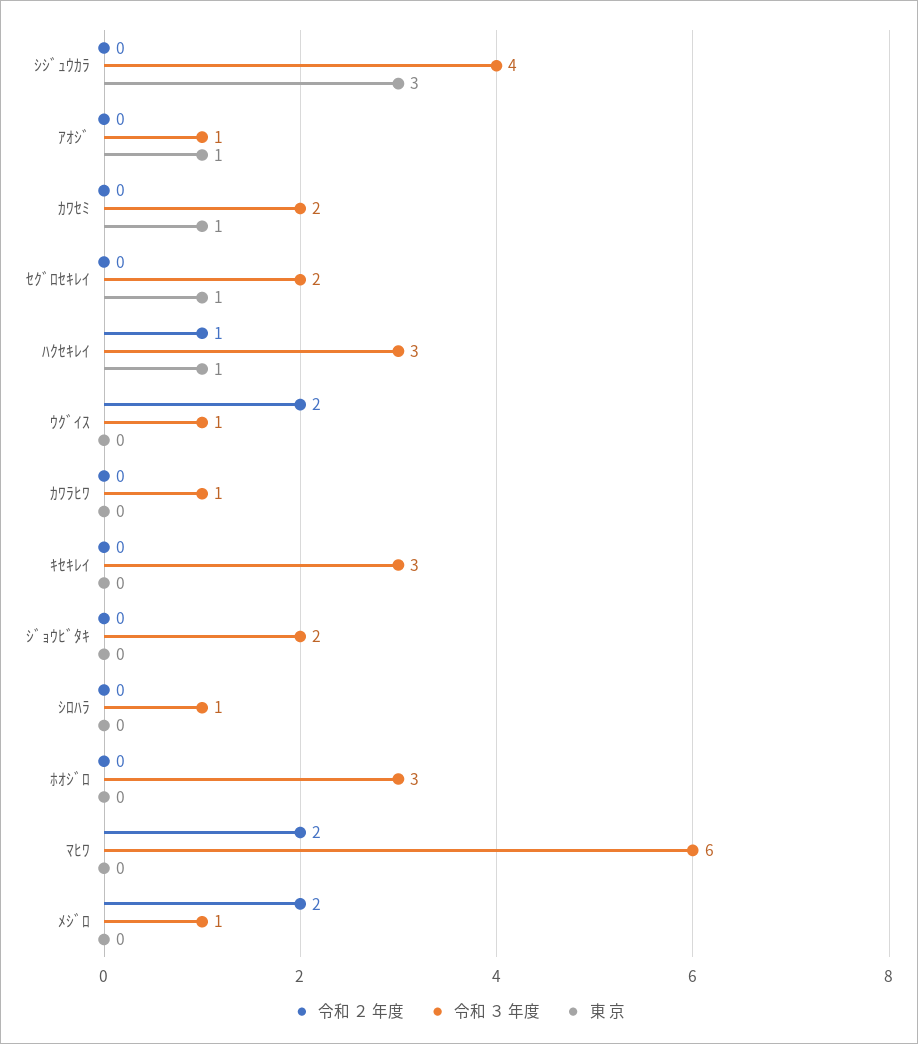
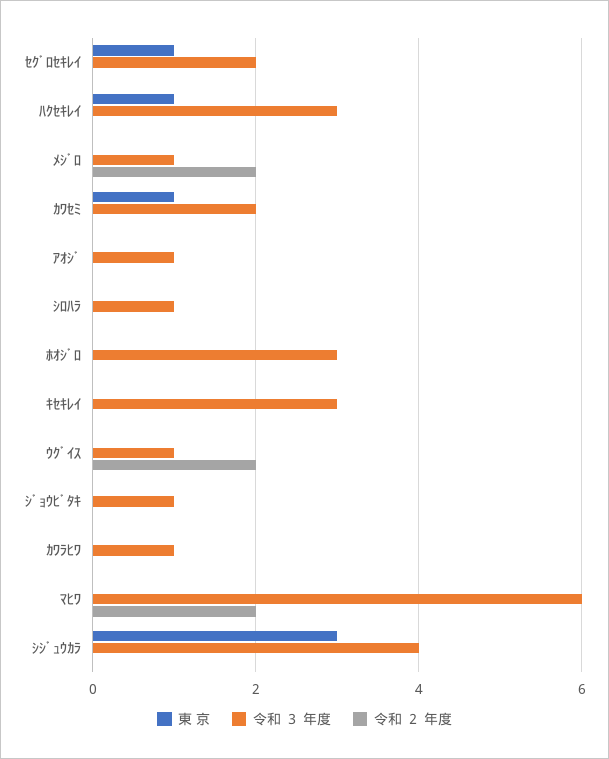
東 京, ｱｵｼﾞ: 1 -> 0
令和 ２ 年度, ﾊｸｾｷﾚｲ: 1 -> 0
令和 ３ 年度, ｼﾞｮｳﾋﾞﾀｷ: 2 -> 1

